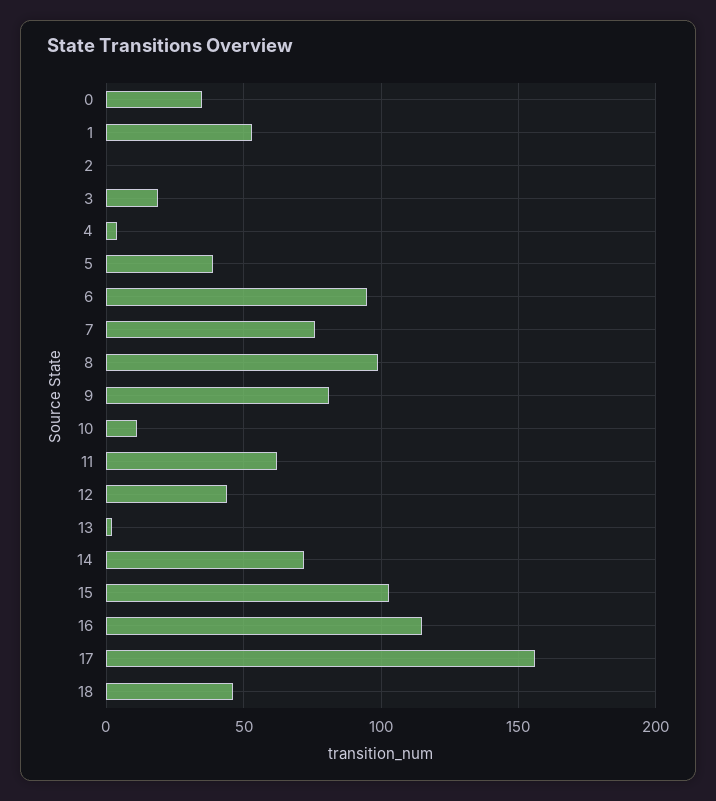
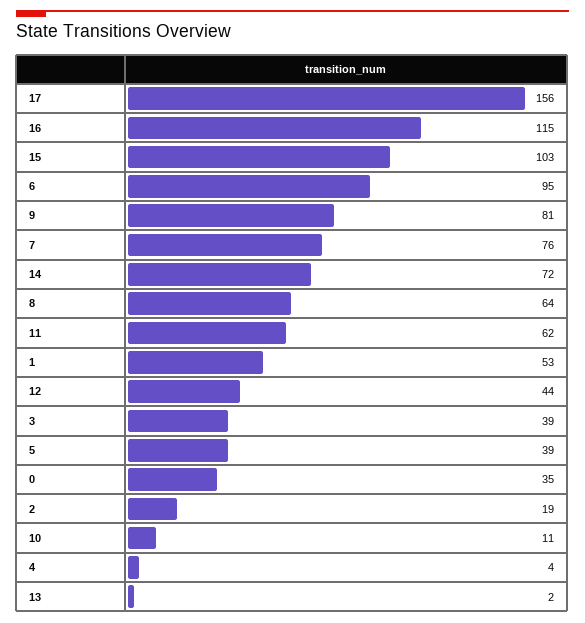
2: 0 -> 19
3: 20 -> 39
8: 100 -> 64
18: 45 -> none

